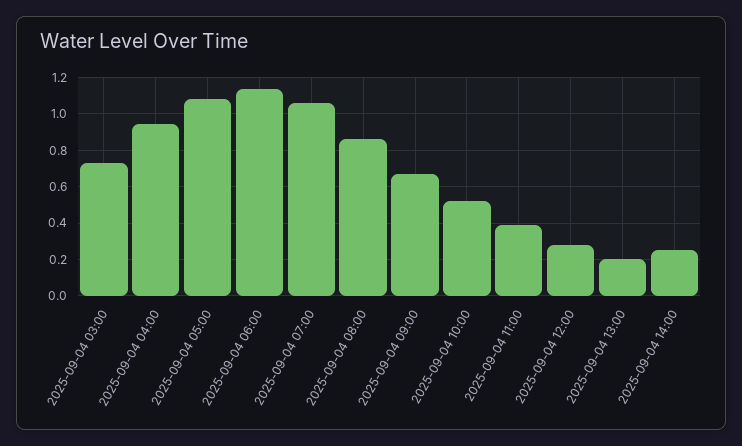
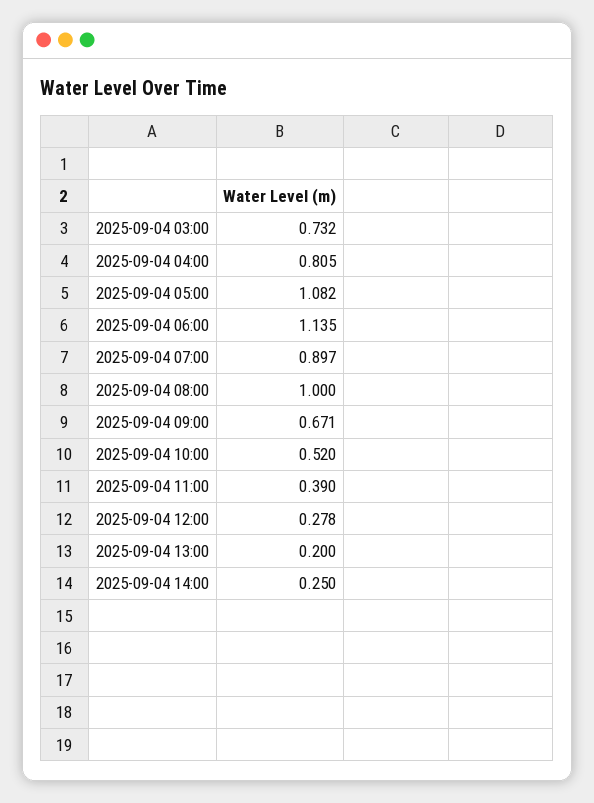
2025-09-04 04:00: 0.95 -> 0.805
2025-09-04 07:00: 1.05 -> 0.897
2025-09-04 08:00: 0.85 -> 1

